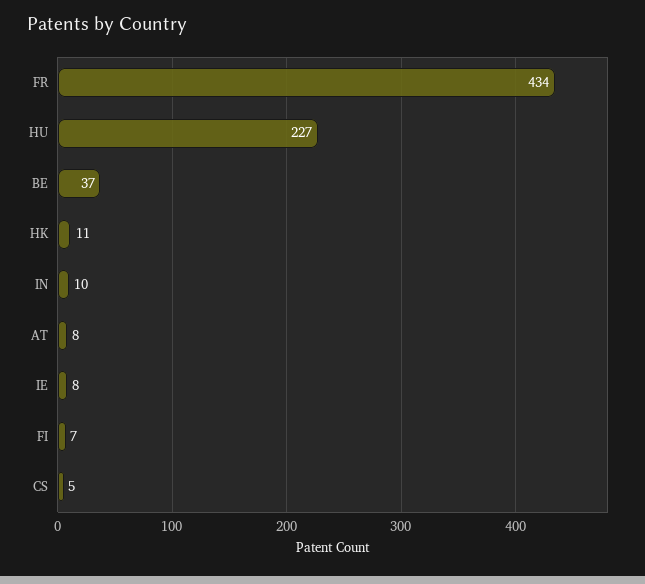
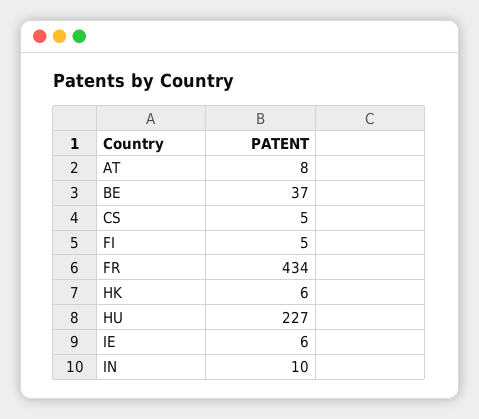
HK: 11 -> 6
IE: 8 -> 6
FI: 7 -> 5

